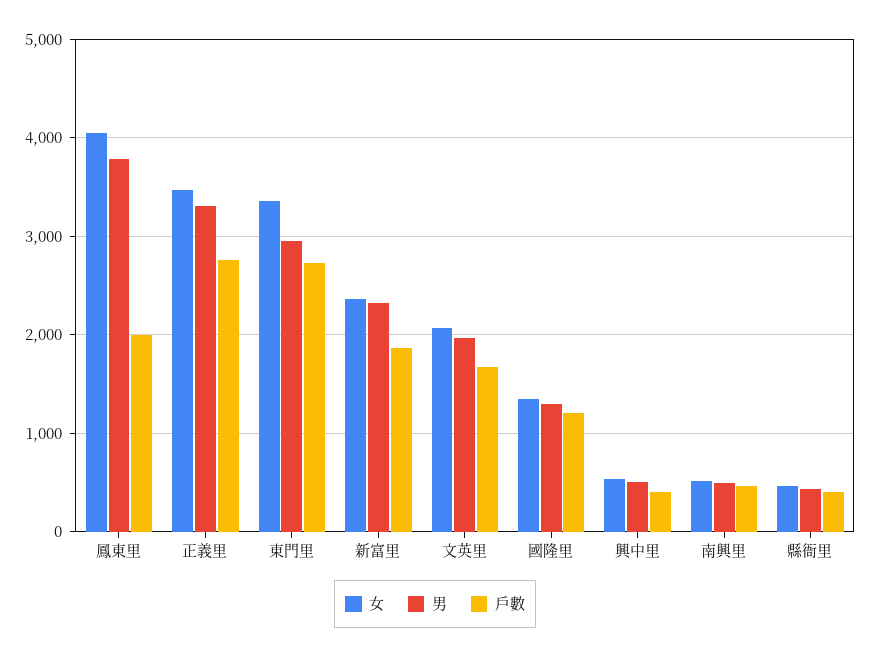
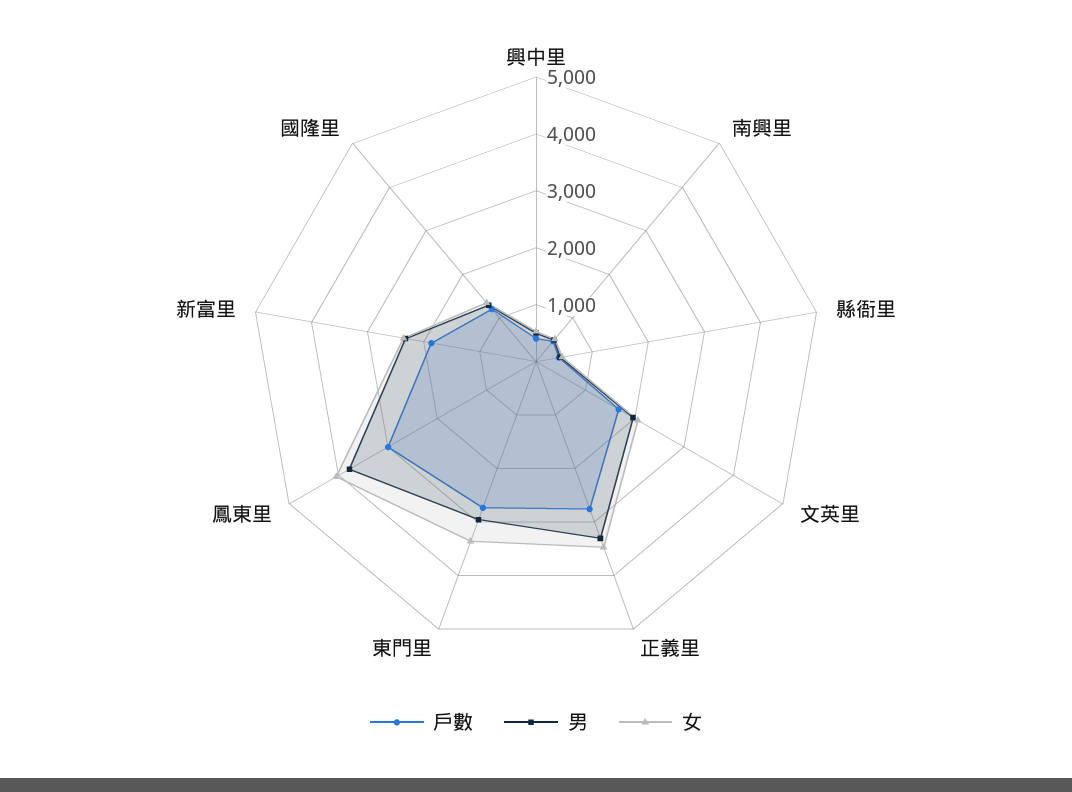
戶數, 鳳東里: 2000 -> 3000

